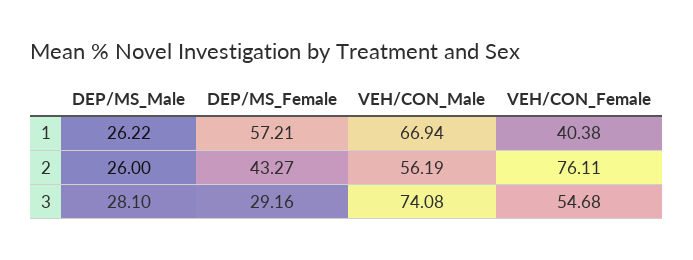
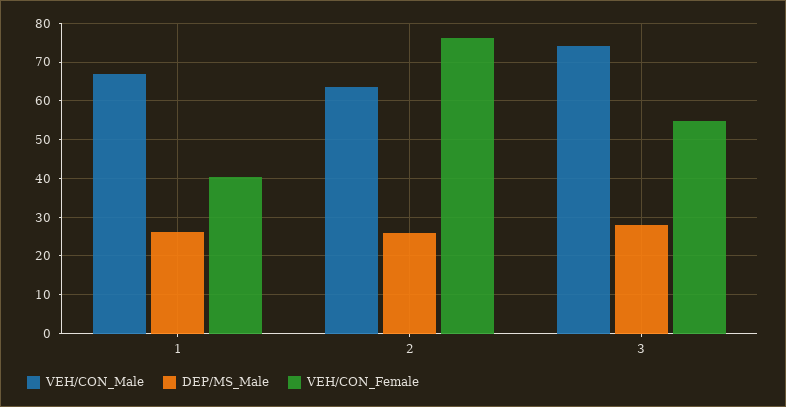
DEP/MS_Female, 1: 57.21 -> none
DEP/MS_Female, 2: 43.27 -> none
VEH/CON_Male, 2: 56.19 -> 64
DEP/MS_Female, 3: 29.16 -> none

